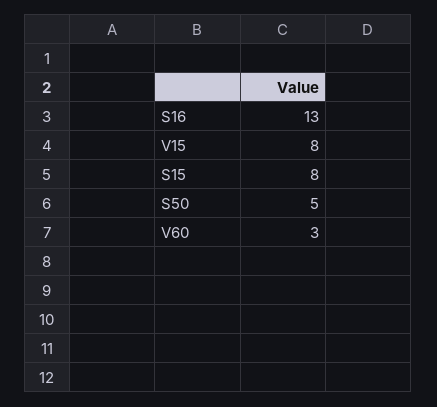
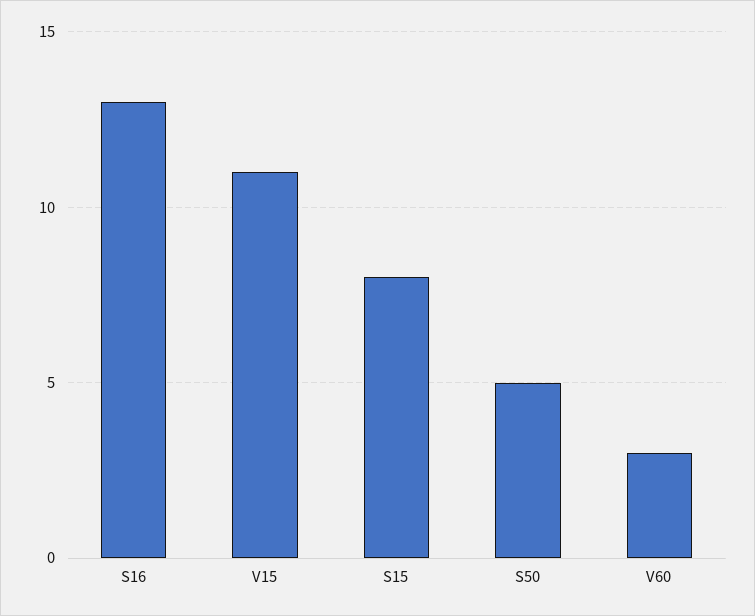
V15: 8 -> 11

